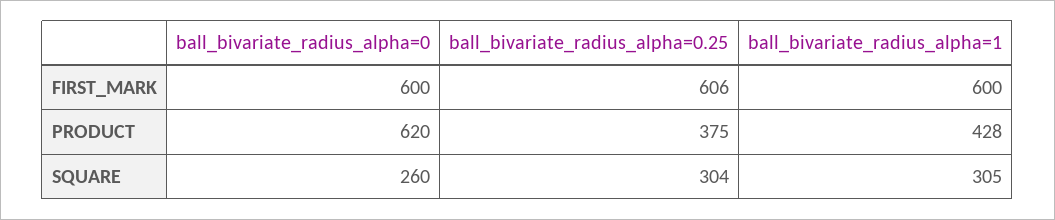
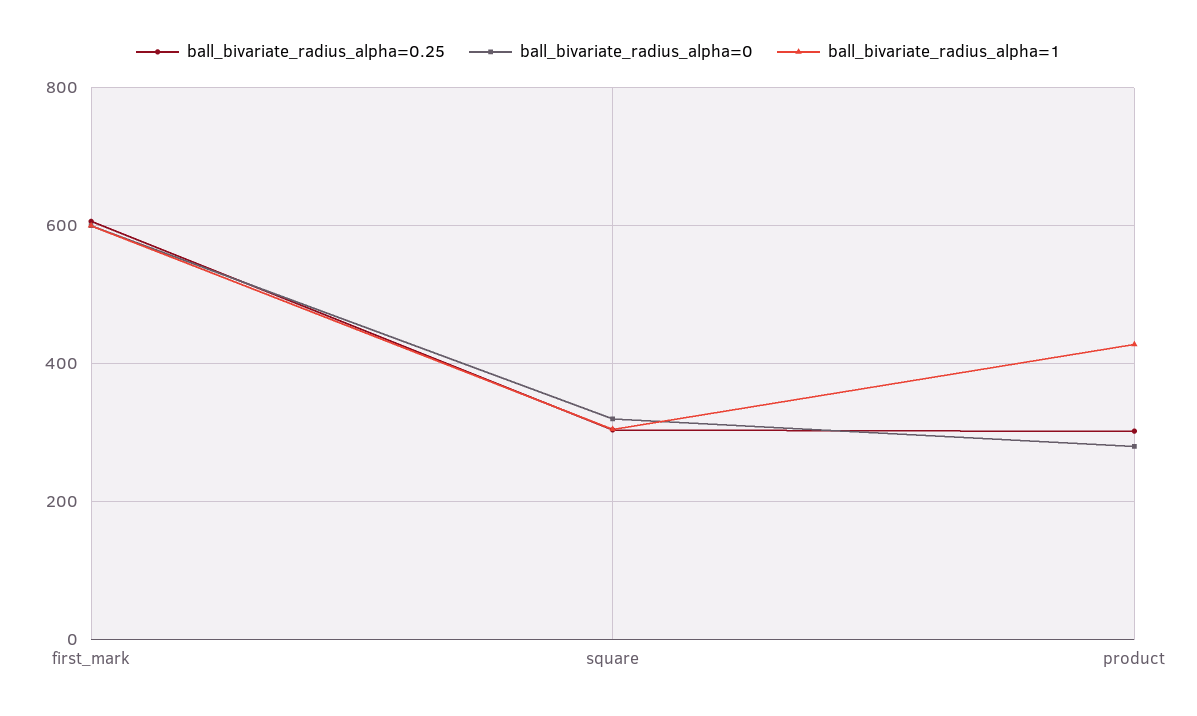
ball_bivariate_radius_alpha=0, PRODUCT: 620 -> 280
ball_bivariate_radius_alpha=0.25, PRODUCT: 375 -> 300
ball_bivariate_radius_alpha=0, SQUARE: 260 -> 320

